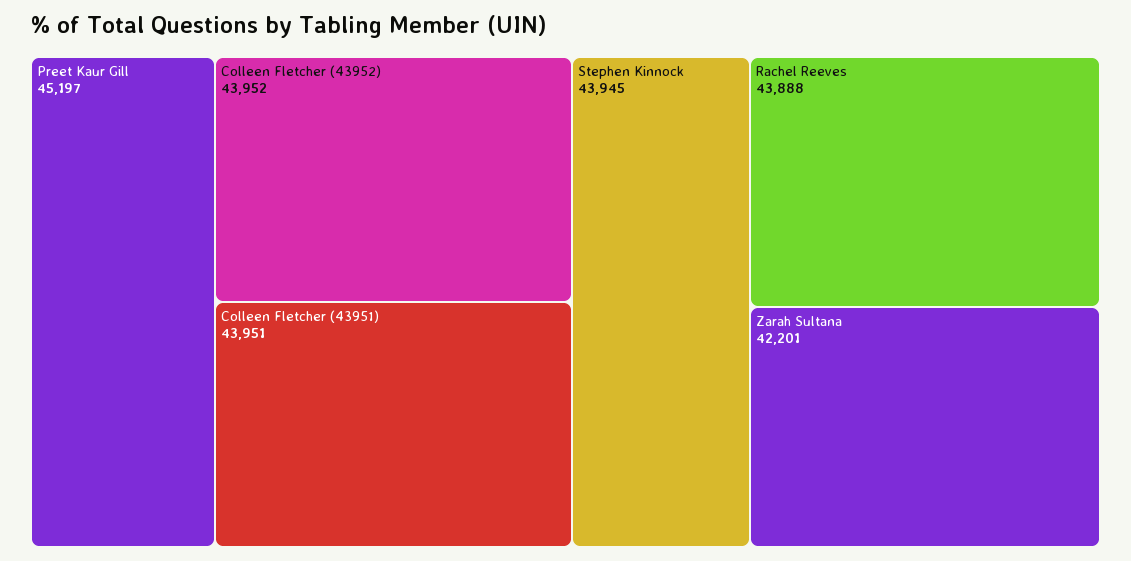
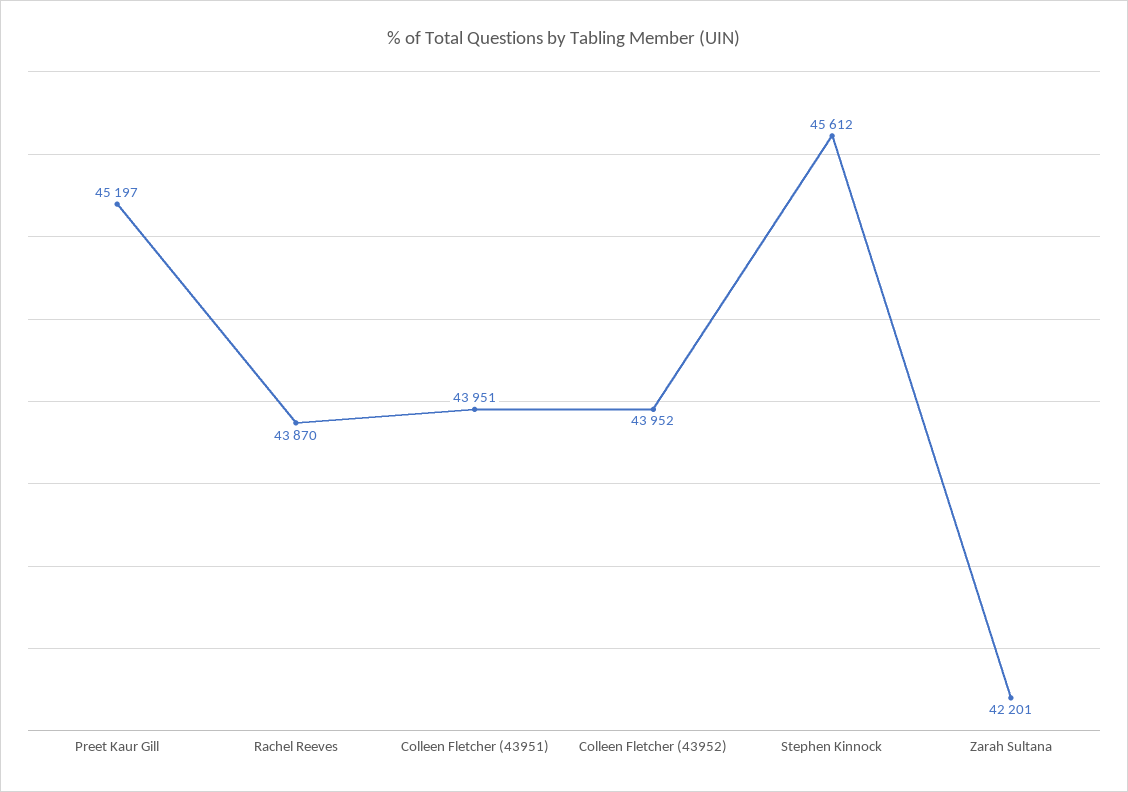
Stephen Kinnock: 43945 -> 45612
Rachel Reeves: 43888 -> 43870

